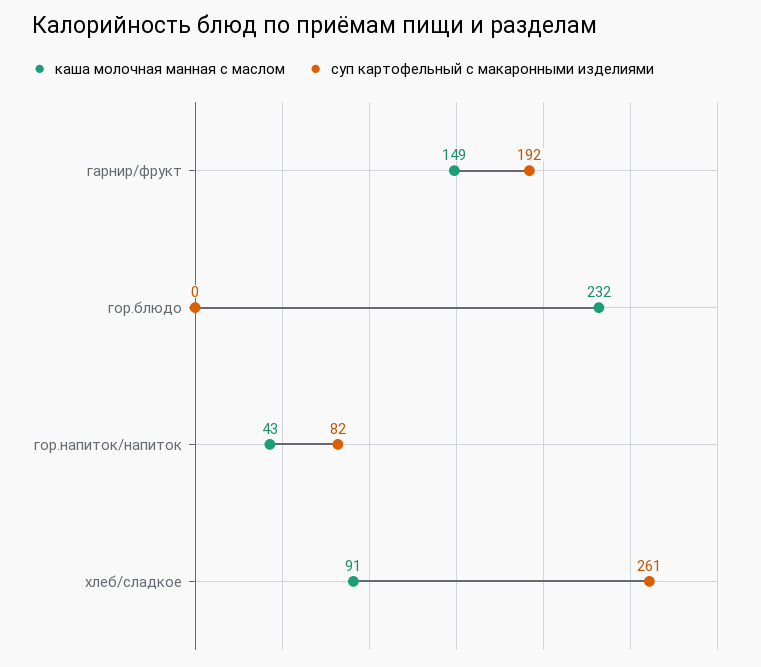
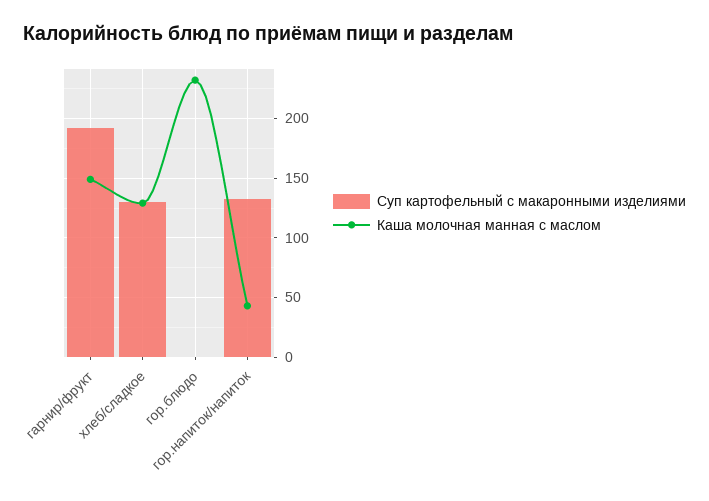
суп картофельный с макаронными изделиями, гор.напиток/напиток: 82 -> 130
каша молочная манная с маслом, хлеб/сладкое: 91 -> 130
суп картофельный с макаронными изделиями, хлеб/сладкое: 261 -> 130

